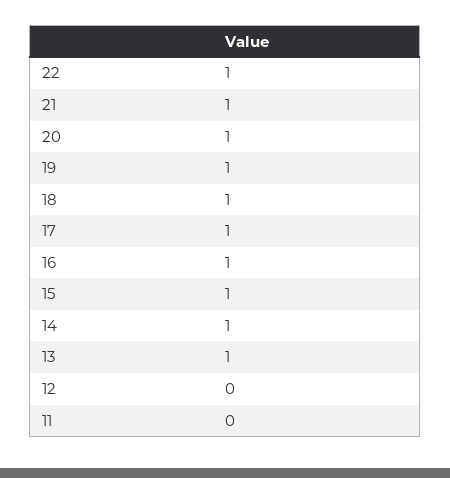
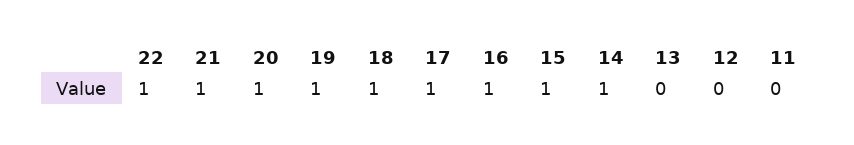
13: 1 -> 0

